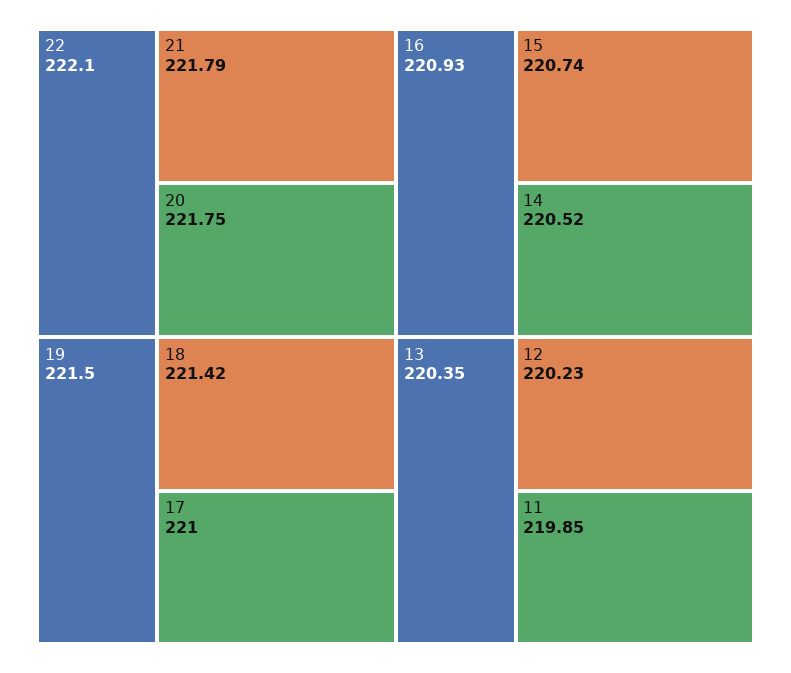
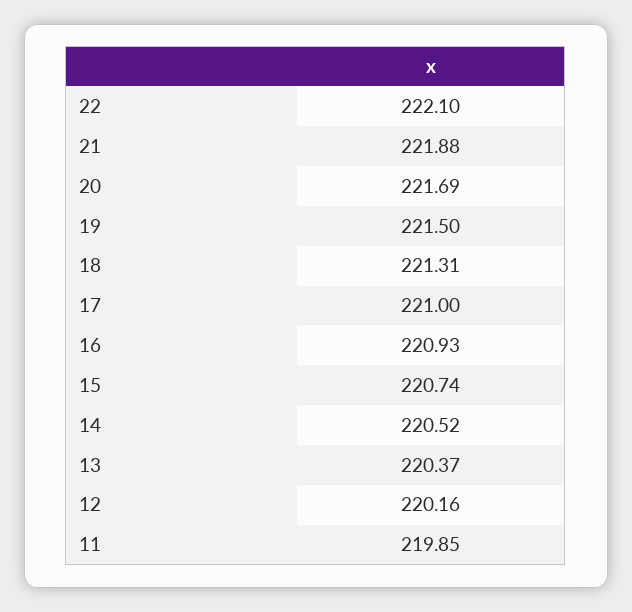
21: 221.79 -> 221.88
20: 221.75 -> 221.69
18: 221.42 -> 221.31
13: 220.35 -> 220.37
12: 220.23 -> 220.16

